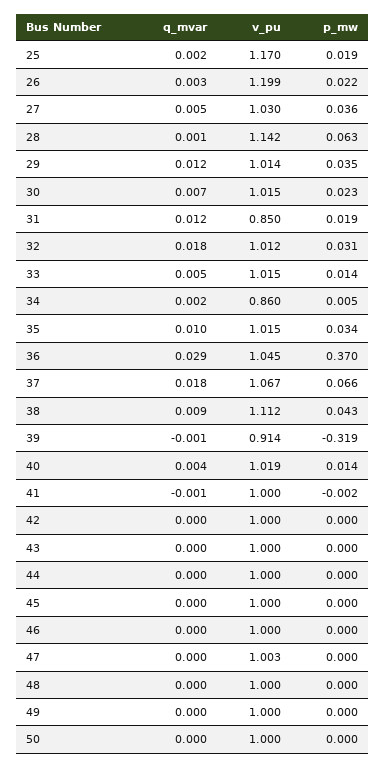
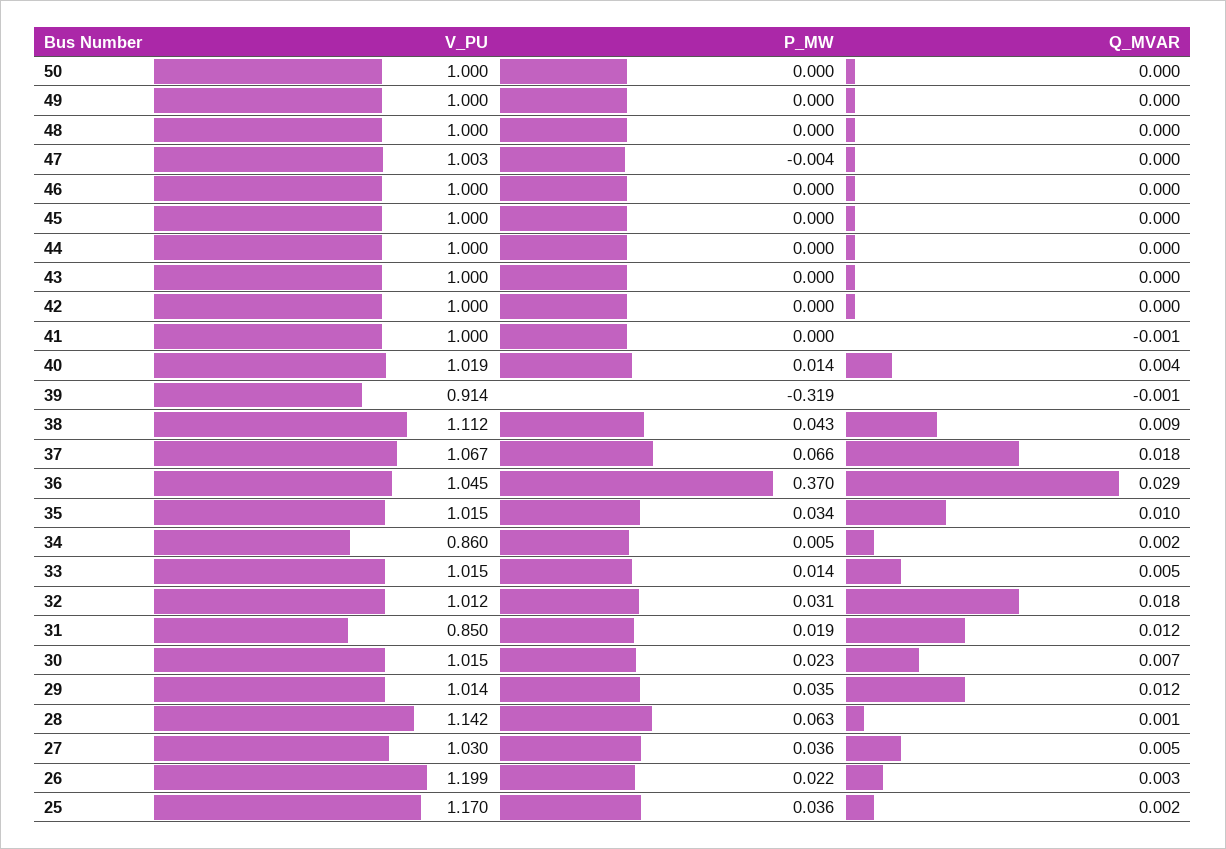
p_mw, 25: 0.019 -> 0.036
p_mw, 41: -0.002 -> 0
p_mw, 47: 0 -> -0.004

